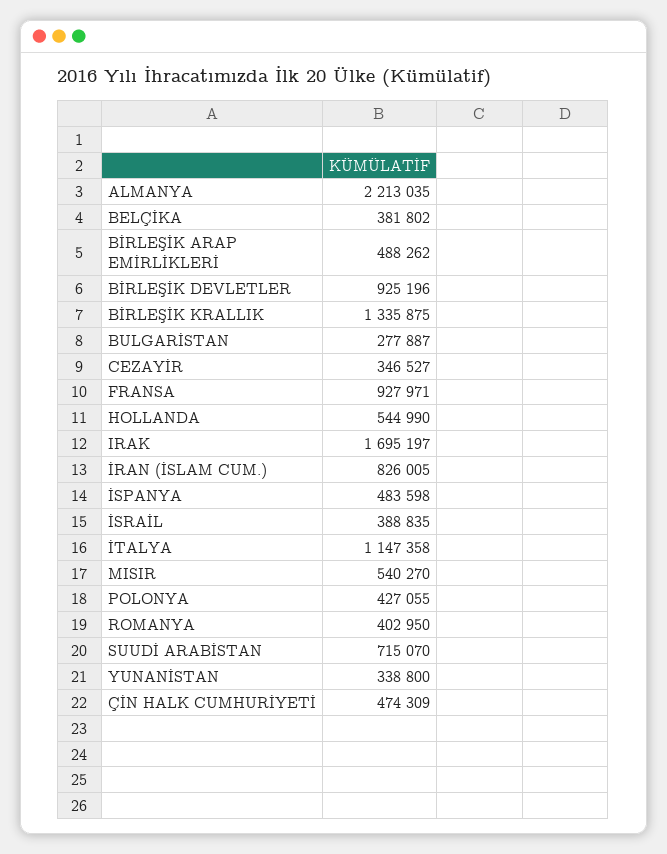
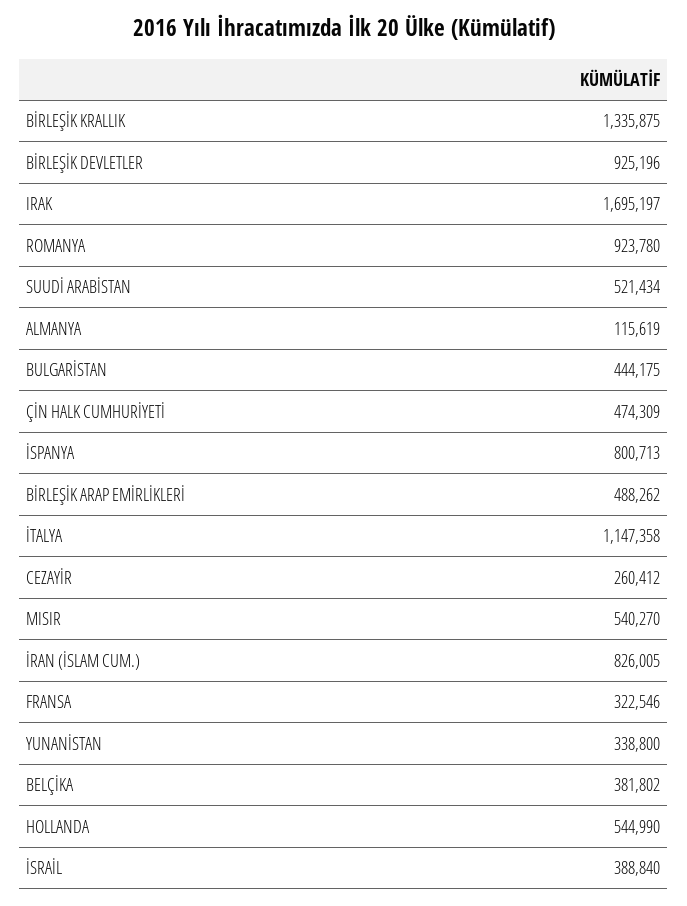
ALMANYA: 2213035 -> 115619
BULGARİSTAN: 277887 -> 444175
CEZAYİR: 346527 -> 260412
FRANSA: 927971 -> 322546
İSPANYA: 483598 -> 800713
İSRAİL: 388835 -> 388840
POLONYA: 427055 -> none
ROMANYA: 402950 -> 923780
SUUDİ ARABİSTAN: 715070 -> 521434

